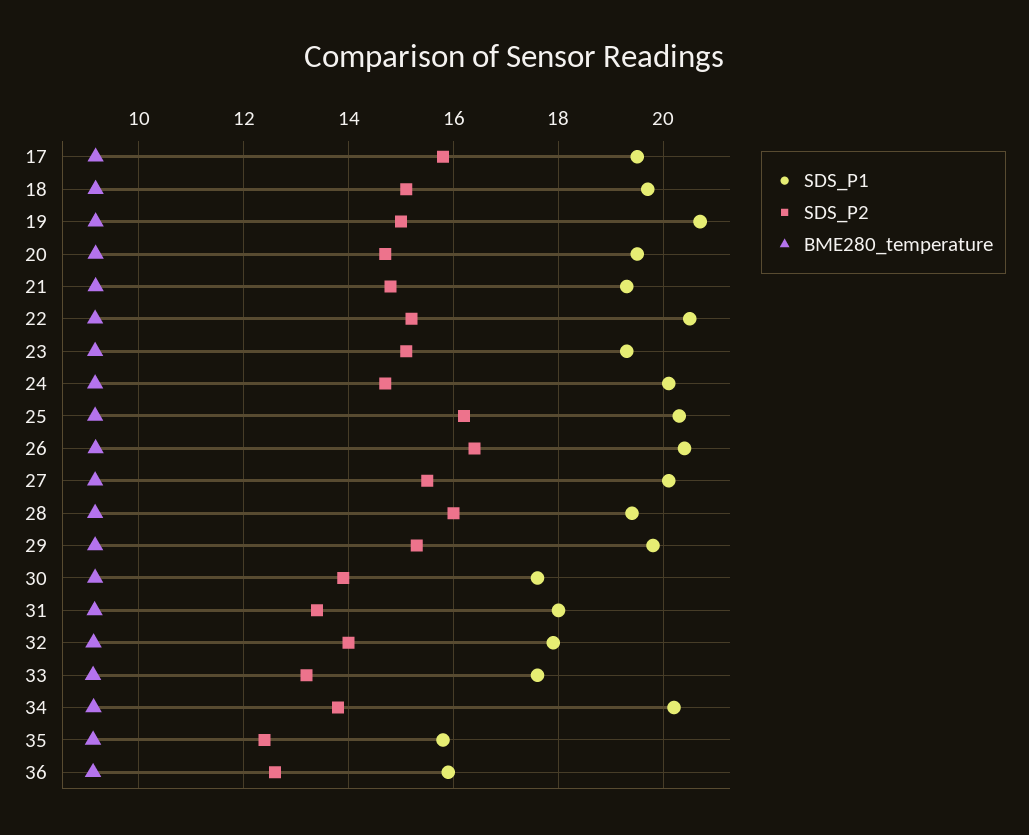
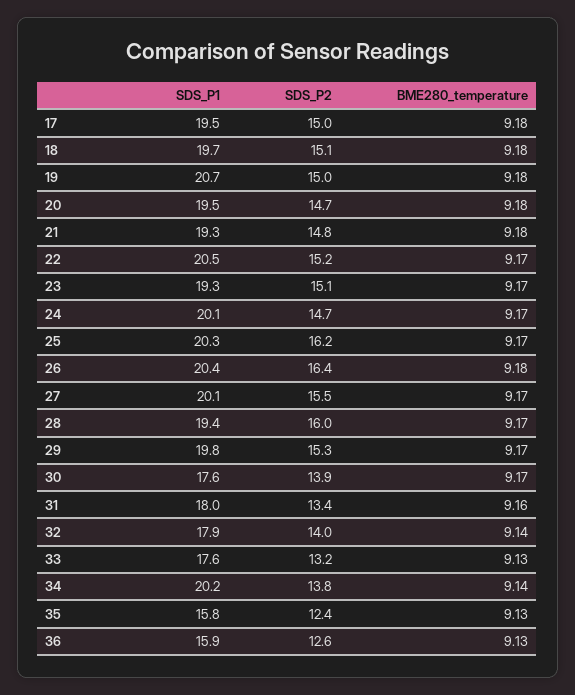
SDS_P2, 17: 15.8 -> 15

